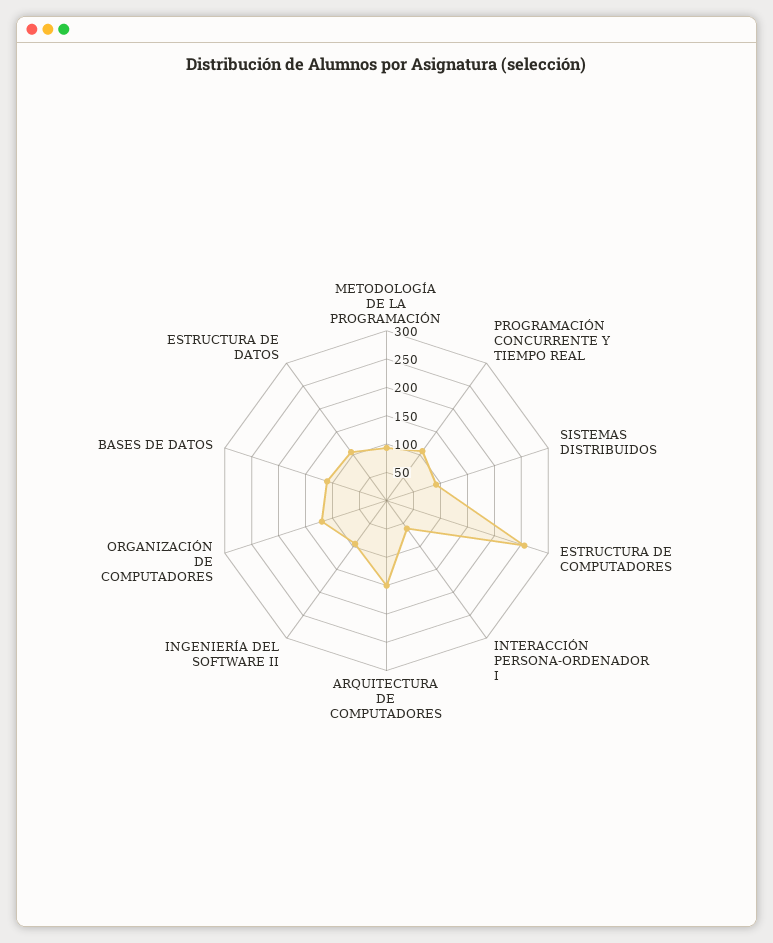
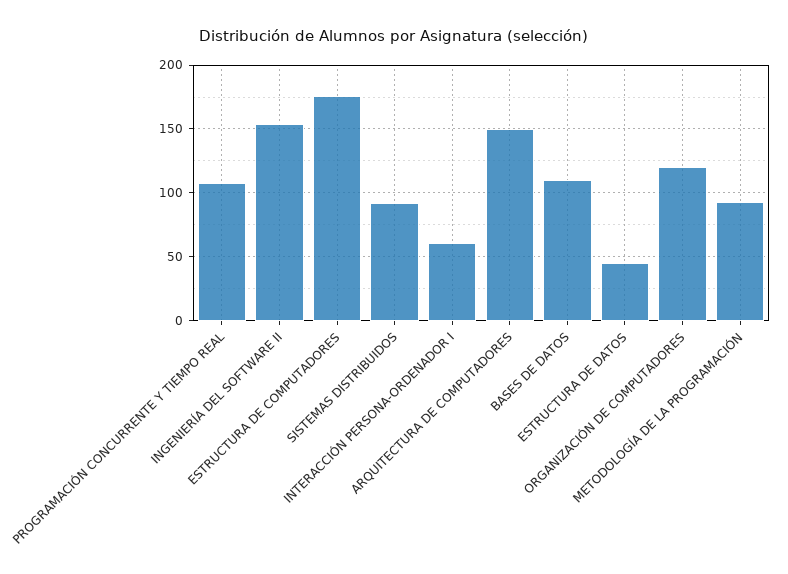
ESTRUCTURA DE COMPUTADORES: 250 -> 175
INGENIERÍA DEL SOFTWARE II: 100 -> 155
ESTRUCTURA DE DATOS: 100 -> 45

